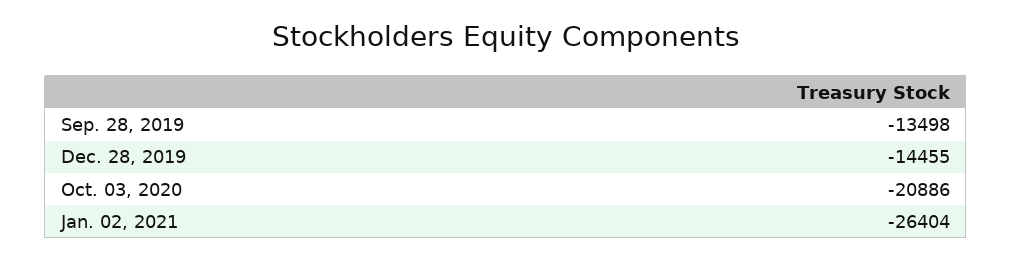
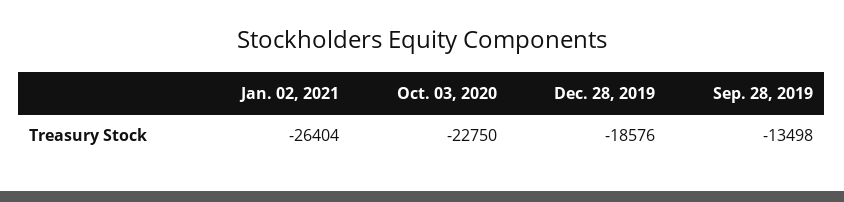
Dec. 28, 2019: -14455 -> -18576
Oct. 03, 2020: -20886 -> -22750

